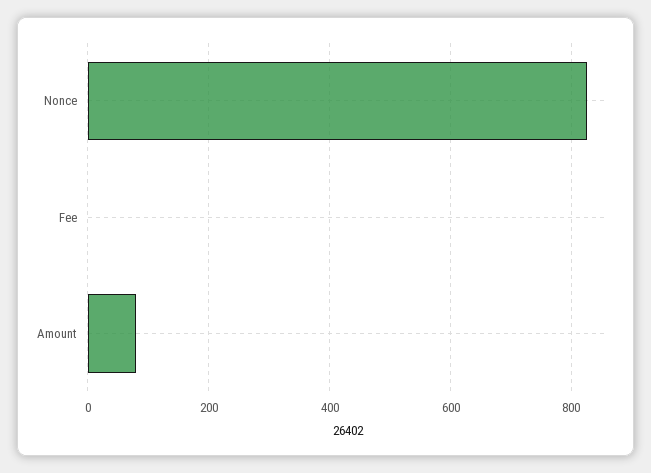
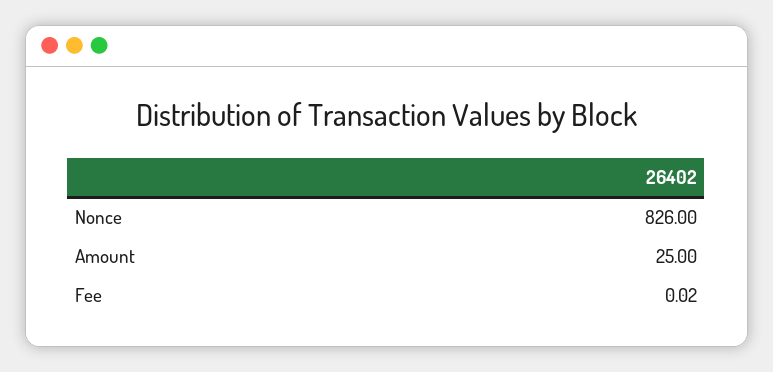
Amount: 80 -> 25

